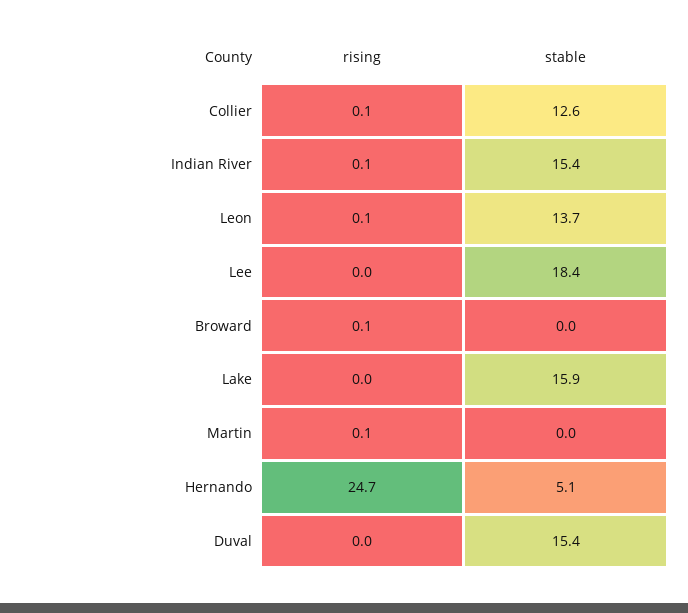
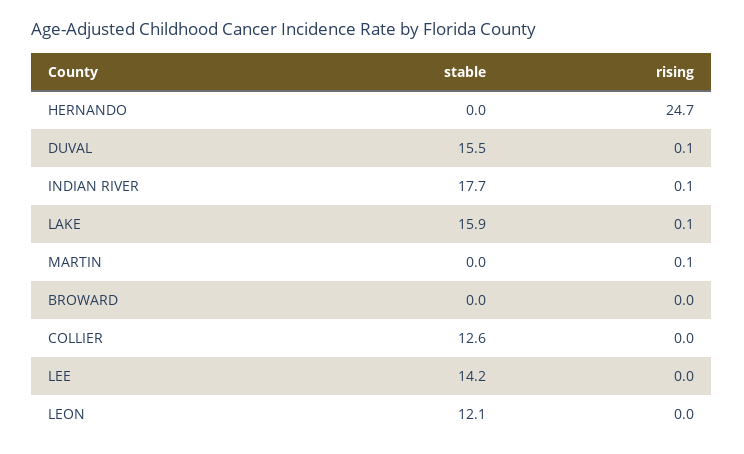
rising, Collier: 0.1 -> 0
stable, Indian River: 15.4 -> 17.7
rising, Leon: 0.1 -> 0
stable, Leon: 13.7 -> 12.1
stable, Lee: 18.4 -> 14.2
rising, Broward: 0.1 -> 0
rising, Lake: 0 -> 0.1
stable, Hernando: 5.1 -> 0
rising, Duval: 0 -> 0.1
stable, Duval: 15.4 -> 15.5

